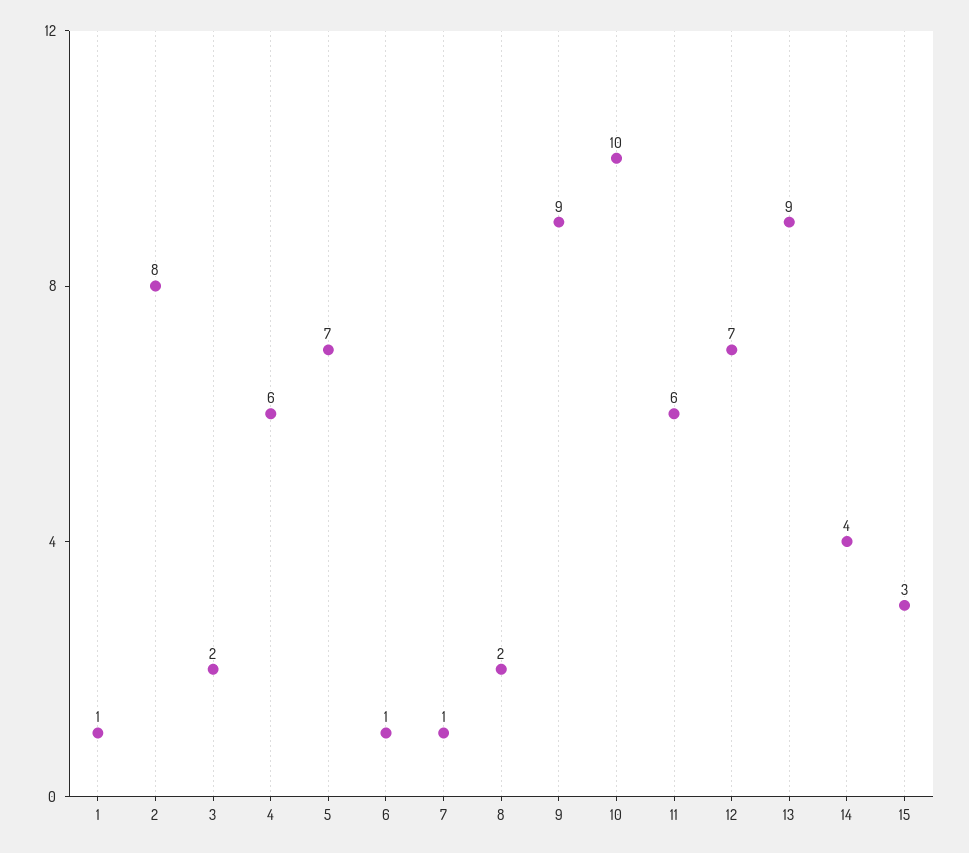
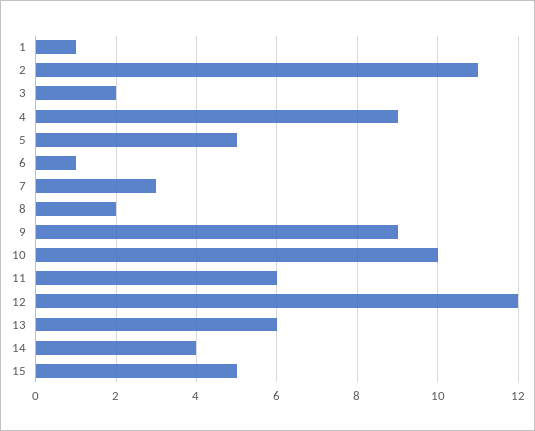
2: 8 -> 11
4: 6 -> 9
5: 7 -> 5
7: 1 -> 3
12: 7 -> 12
13: 9 -> 6
15: 3 -> 5

